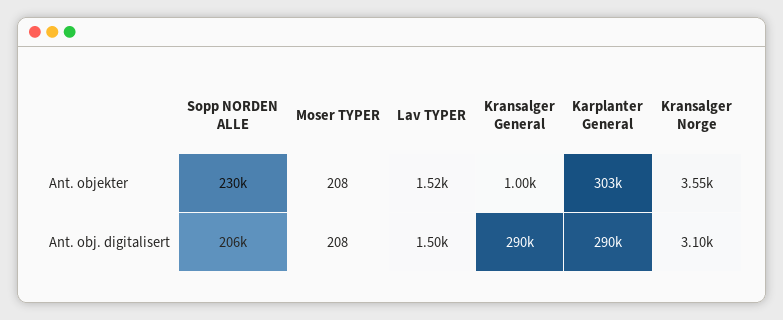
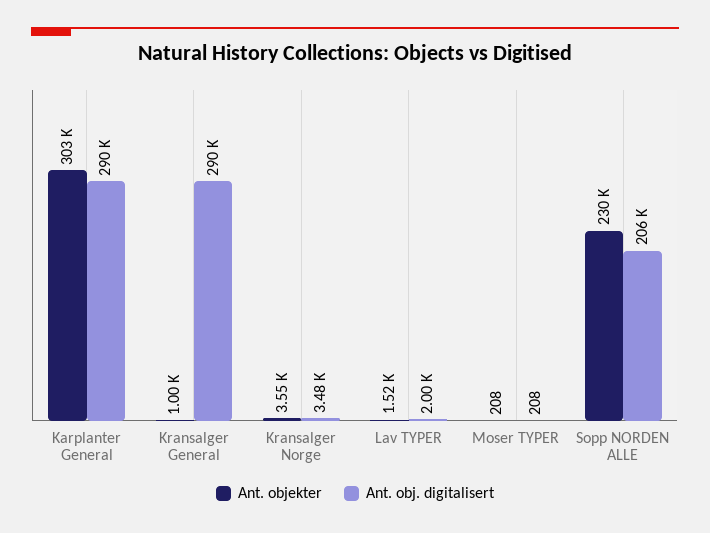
Ant. obj. digitalisert, Lav TYPER: 1500 -> 2000
Ant. obj. digitalisert, Kransalger Norge: 3100 -> 3480

